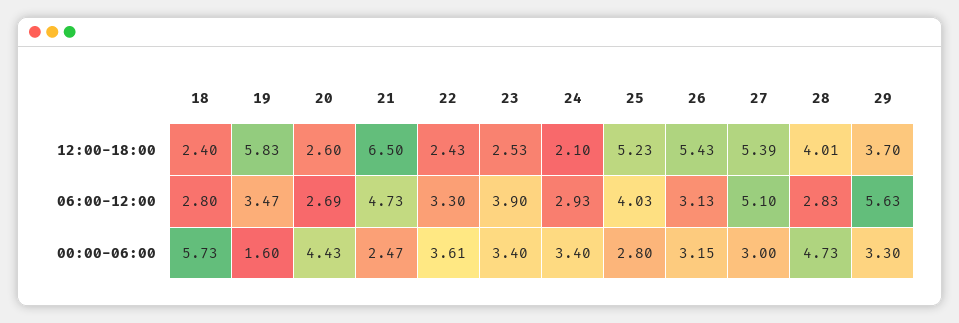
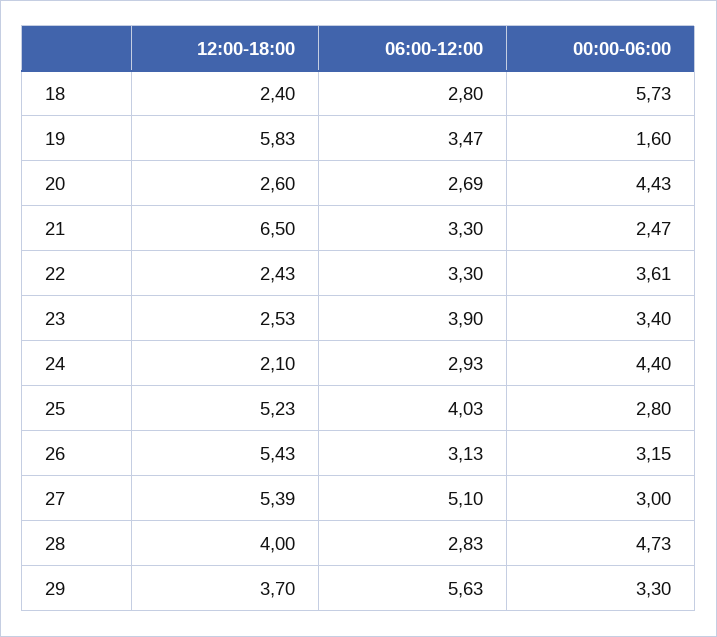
28, 12:00-18:00: 4.01 -> 4
21, 06:00-12:00: 4.73 -> 3.3
24, 00:00-06:00: 3.4 -> 4.4

